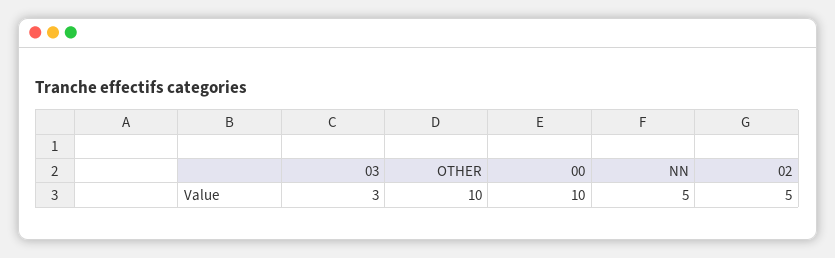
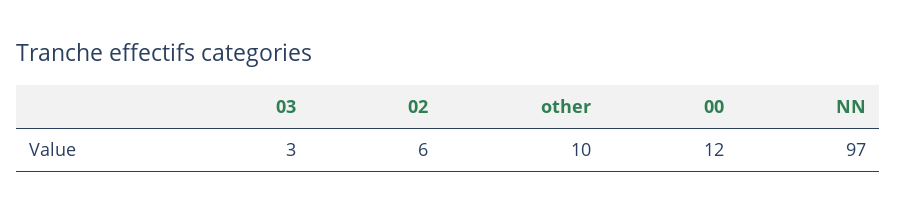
00: 10 -> 12
NN: 5 -> 97
02: 5 -> 6

